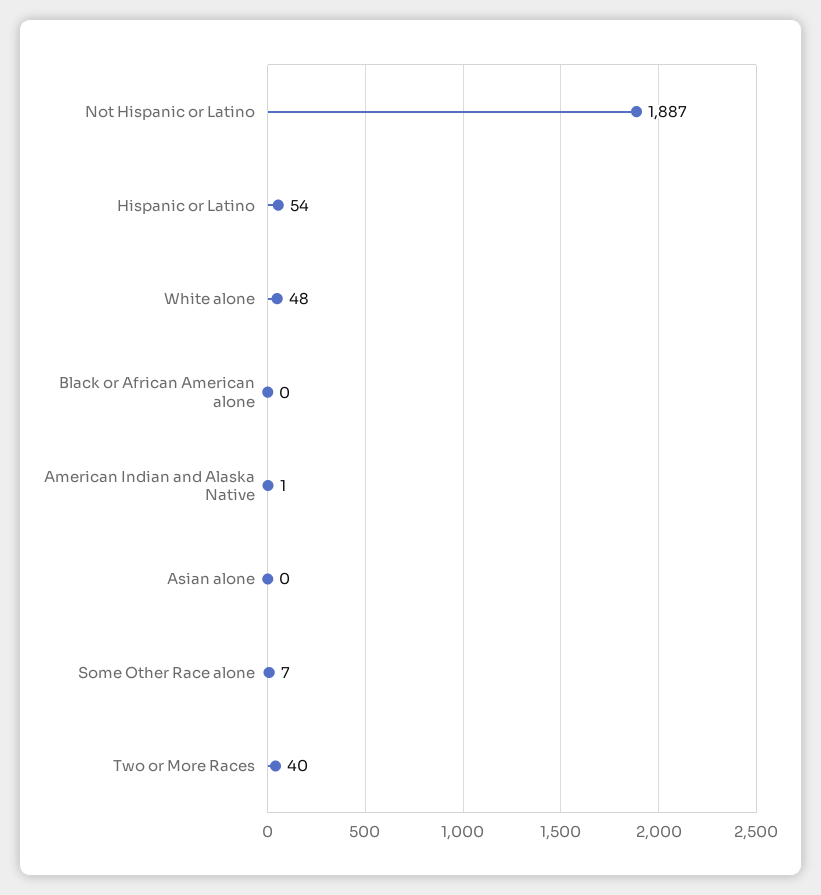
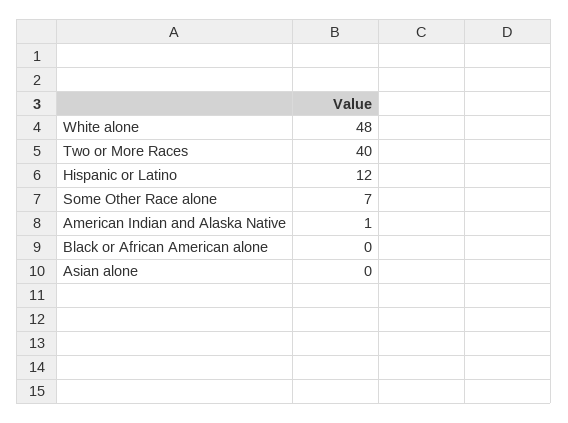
Not Hispanic or Latino: 1887 -> none
Hispanic or Latino: 54 -> 12

